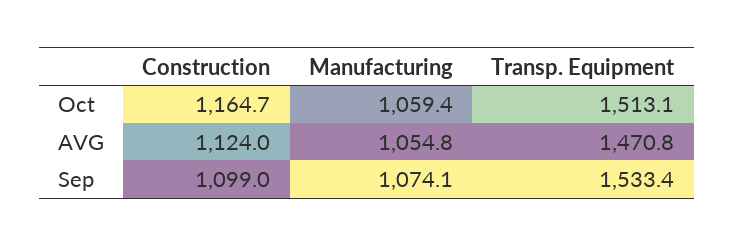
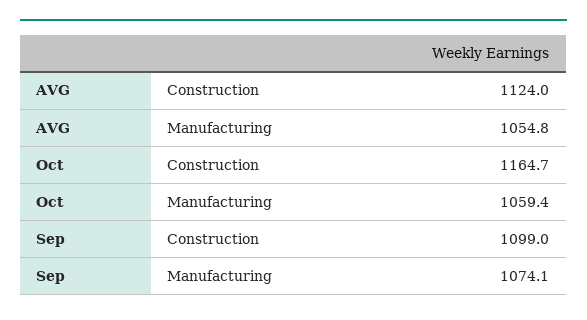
Transp. Equipment, Oct: 1513.1 -> none
Transp. Equipment, AVG: 1470.8 -> none
Transp. Equipment, Sep: 1533.4 -> none

